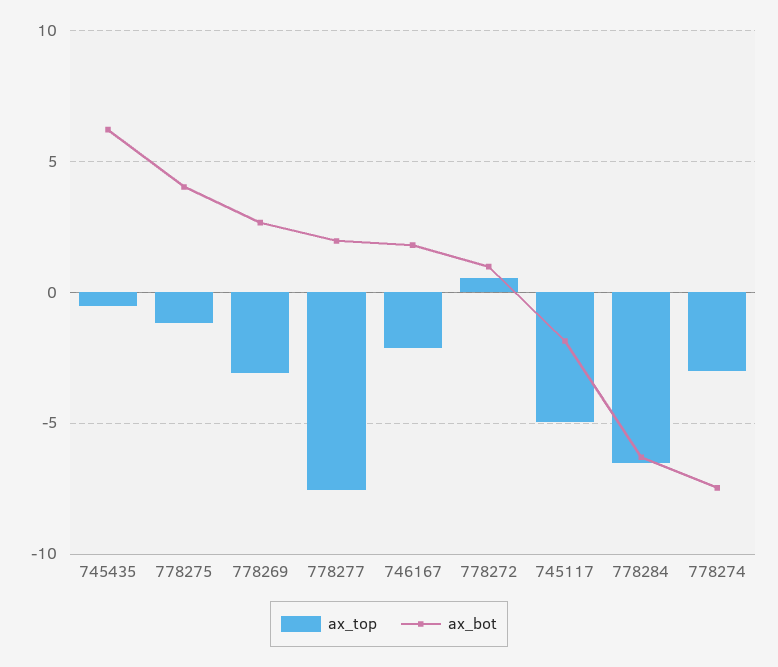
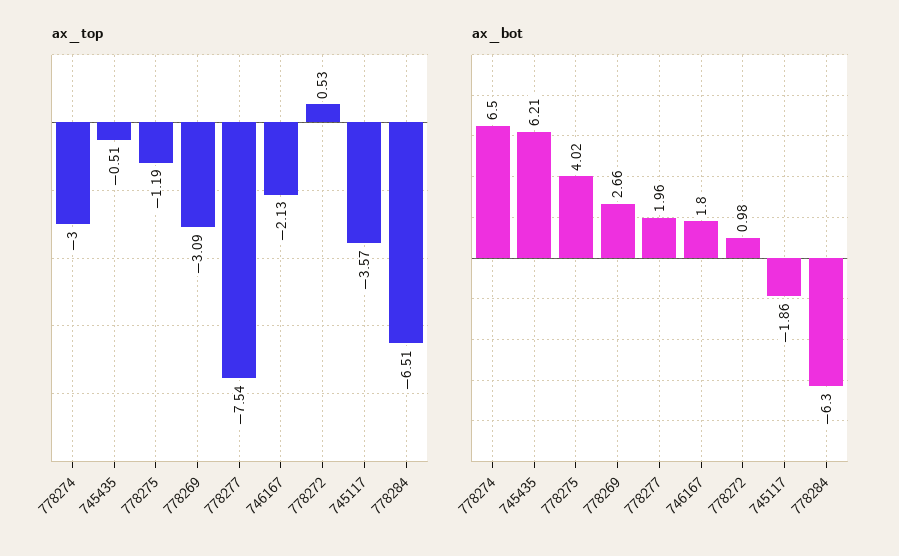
ax_top, 745117: -5 -> -3.57
ax_bot, 778274: -7.5 -> 6.5

